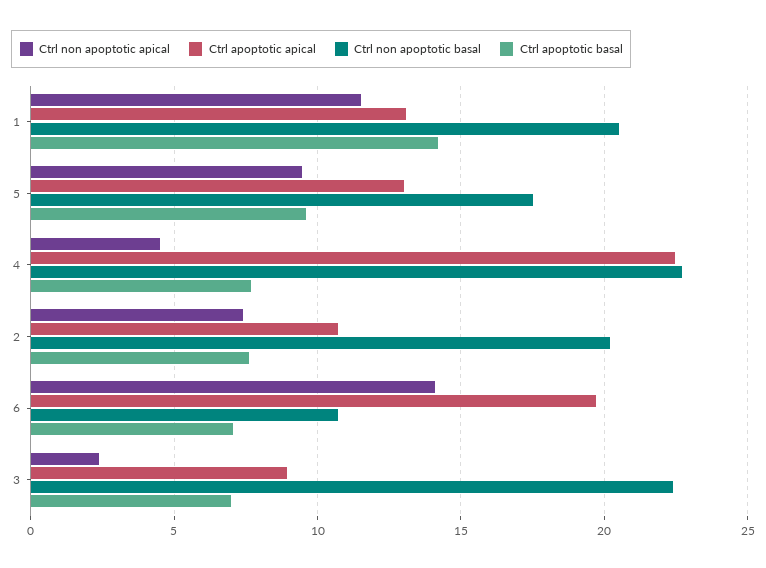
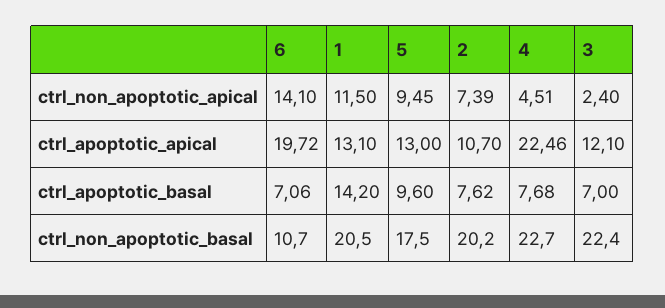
Ctrl apoptotic apical, 3: 9 -> 12.1

